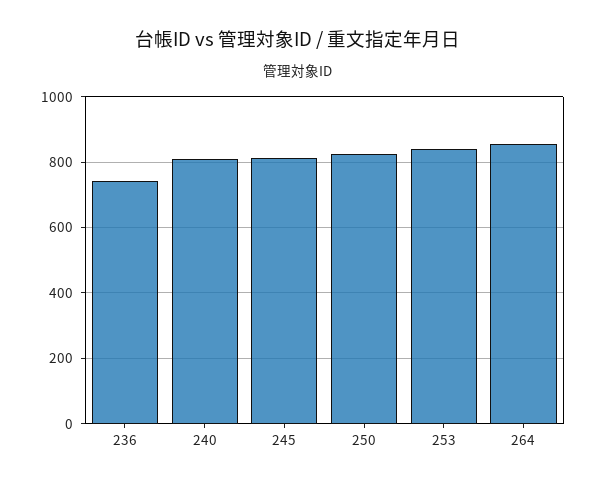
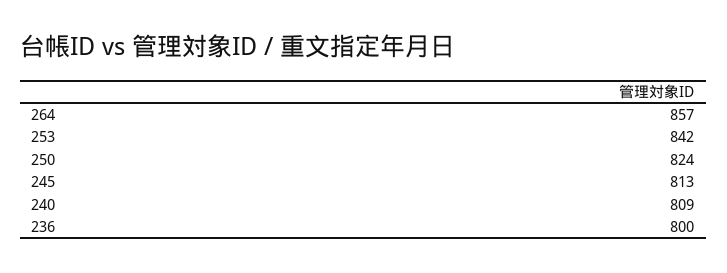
236: 740 -> 800

